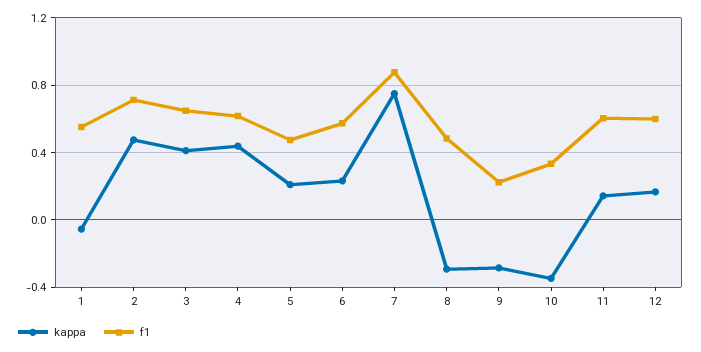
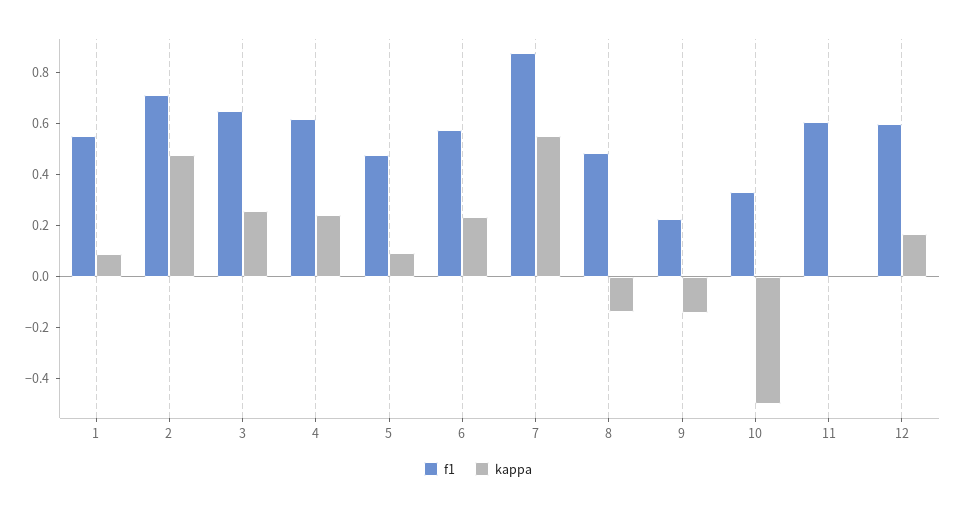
kappa, 1: -0.05 -> 0.1
kappa, 3: 0.4 -> 0.25
kappa, 4: 0.45 -> 0.25
kappa, 5: 0.2 -> 0.1
kappa, 7: 0.75 -> 0.55
kappa, 8: -0.3 -> -0.15
kappa, 9: -0.3 -> -0.15
kappa, 10: -0.35 -> -0.5
kappa, 11: 0.15 -> 0

